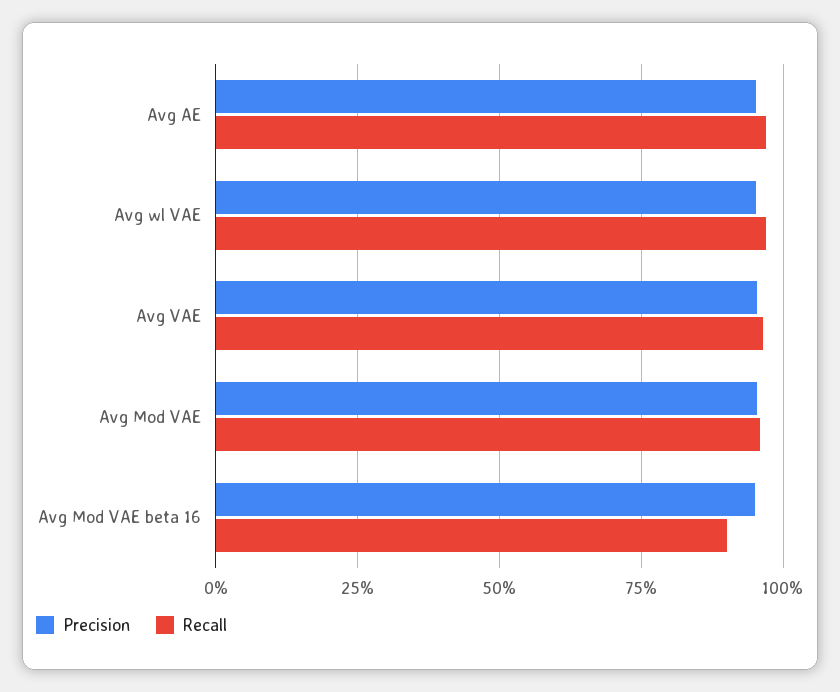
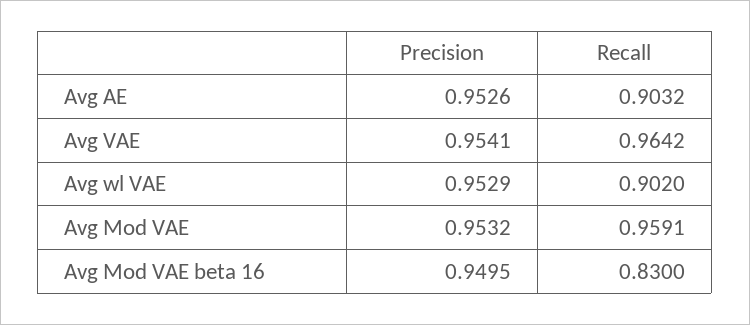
Recall, Avg AE: 0.975 -> 0.9032
Recall, Avg wl VAE: 0.975 -> 0.902
Recall, Avg Mod VAE beta 16: 0.9 -> 0.83

